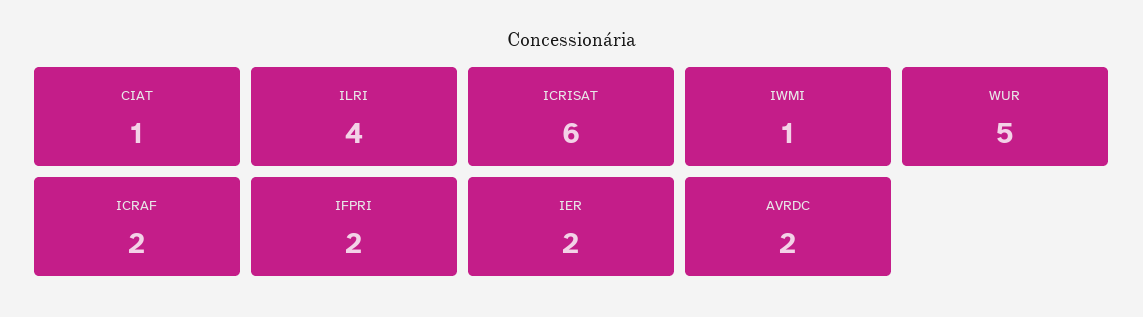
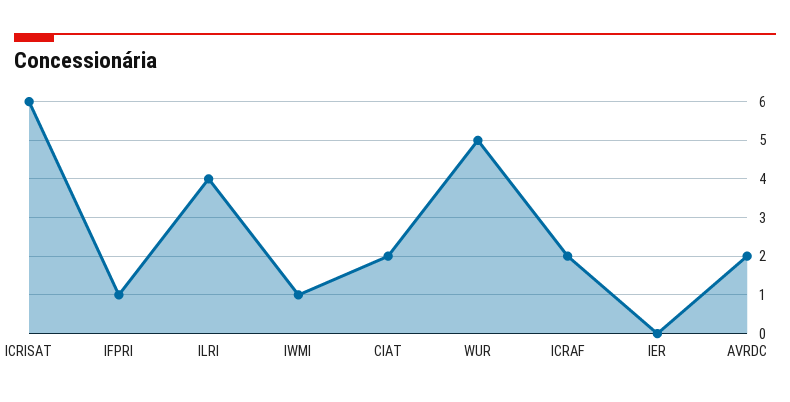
CIAT: 1 -> 2
IFPRI: 2 -> 1
IER: 2 -> 0

